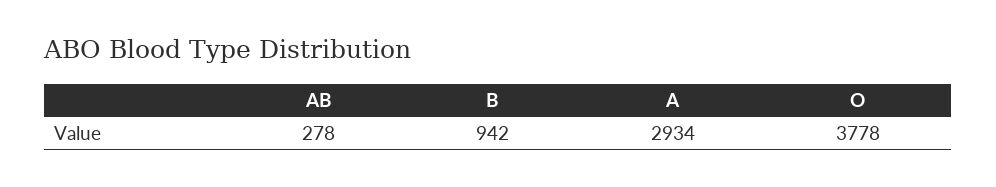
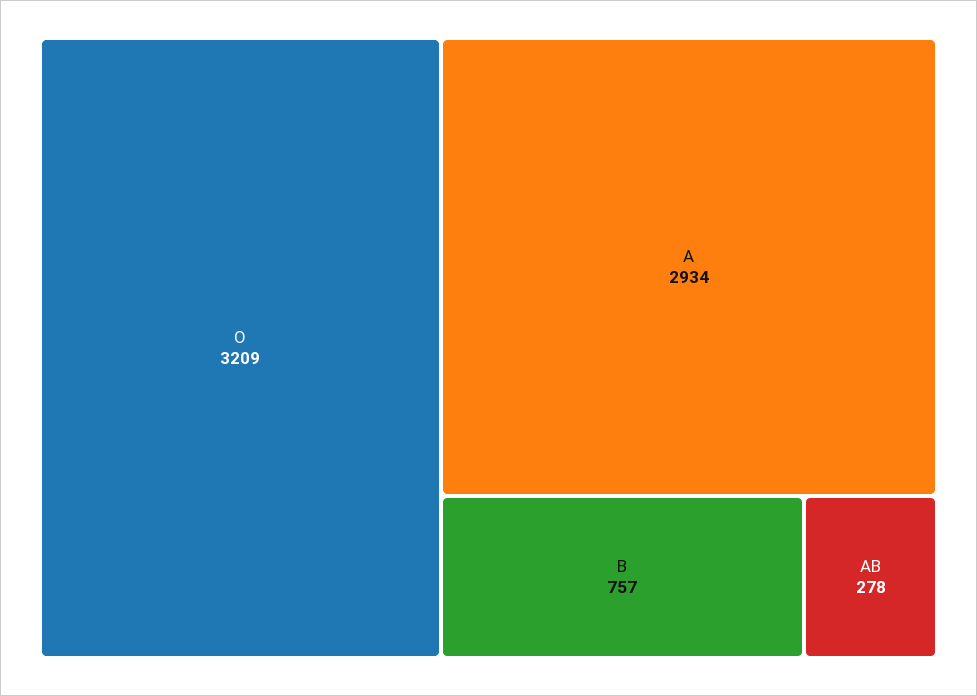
B: 942 -> 757
O: 3778 -> 3209

